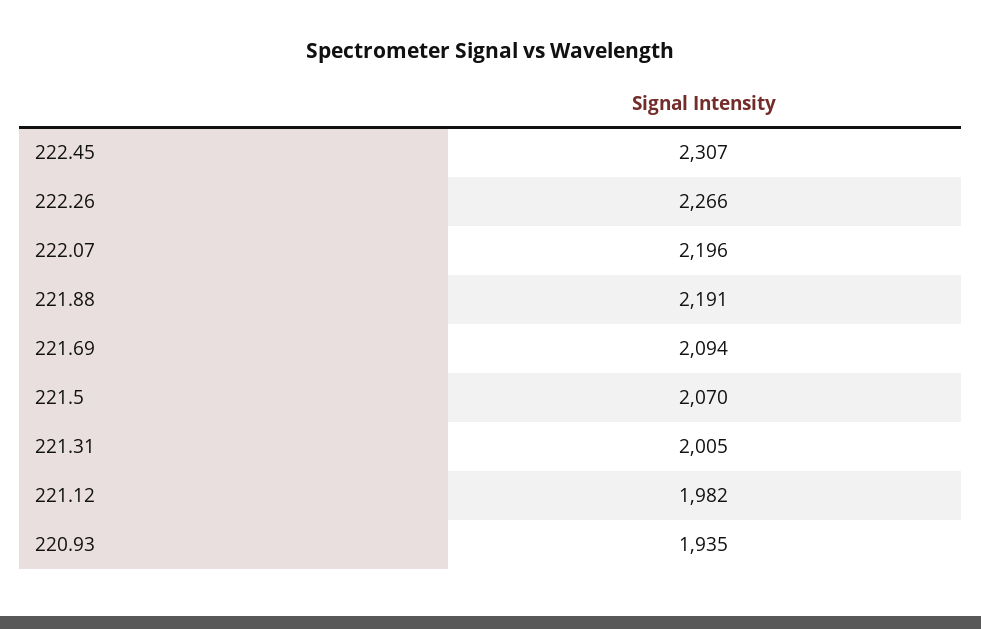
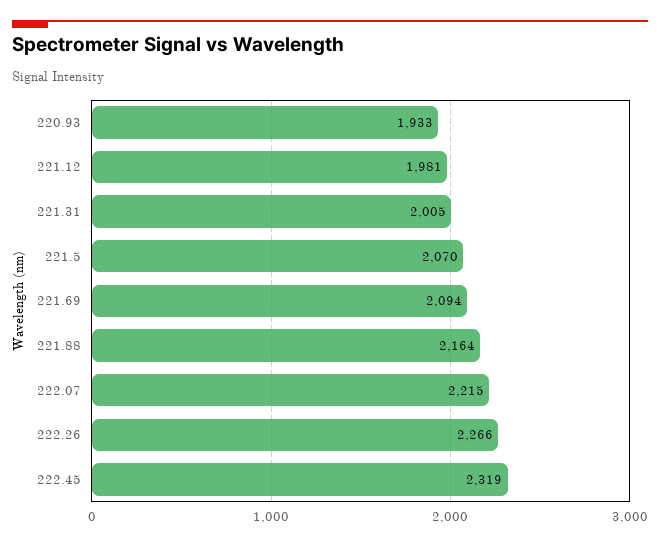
222.45: 2307 -> 2319
222.07: 2196 -> 2215
221.88: 2191 -> 2164
221.12: 1982 -> 1981
220.93: 1935 -> 1933

